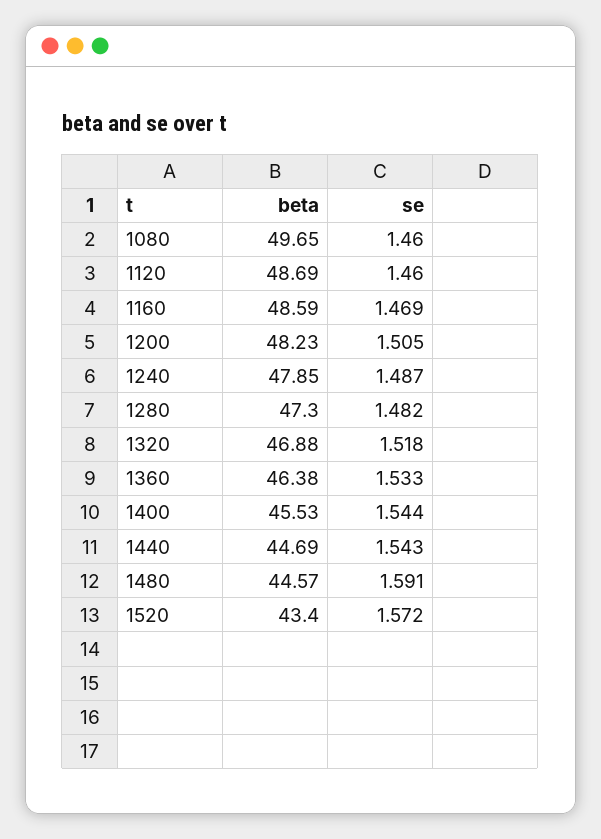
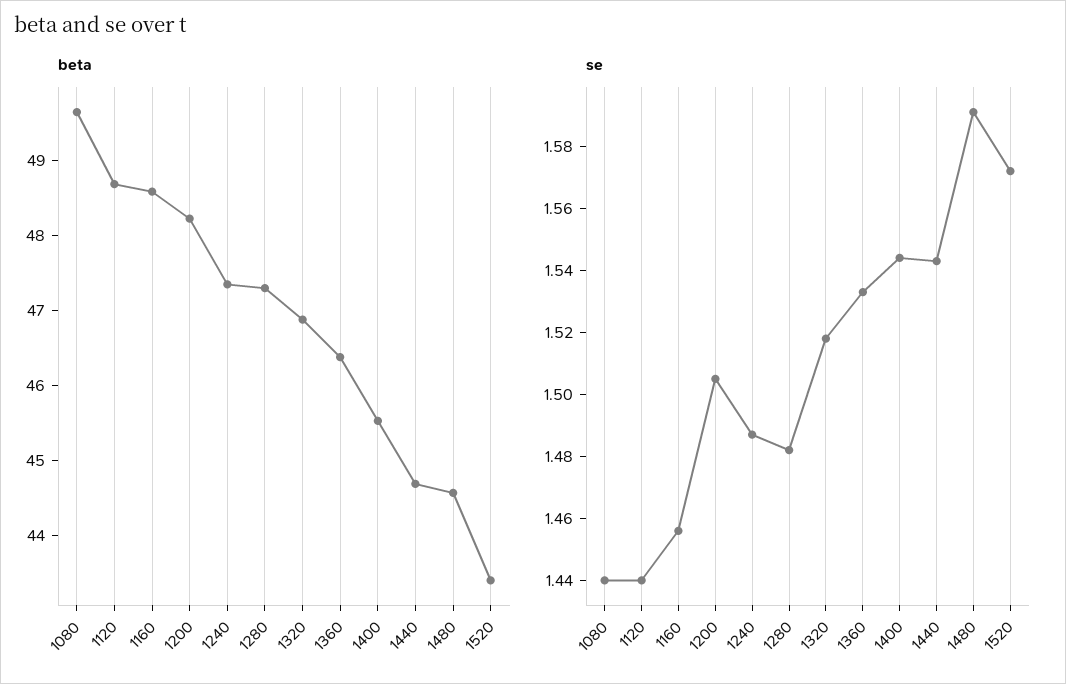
se, 1080: 1.46 -> 1.44
se, 1120: 1.46 -> 1.44
se, 1160: 1.469 -> 1.455
beta, 1240: 47.85 -> 47.4

